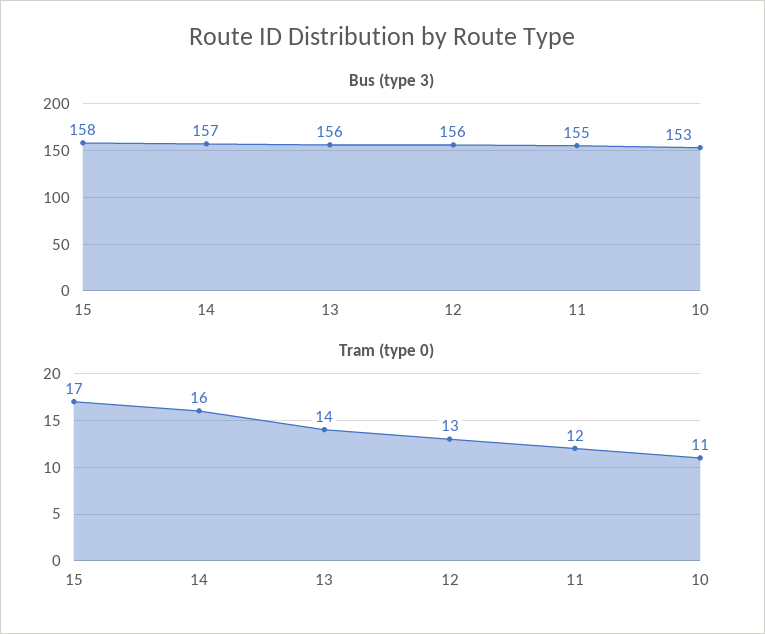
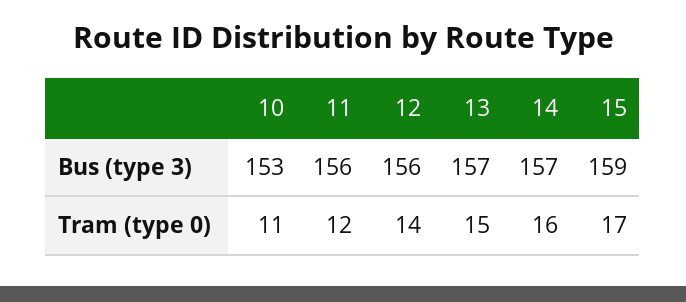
Bus (type 3), 15: 158 -> 159
Bus (type 3), 13: 156 -> 157
Bus (type 3), 11: 155 -> 156
Tram (type 0), 13: 14 -> 15
Tram (type 0), 12: 13 -> 14

